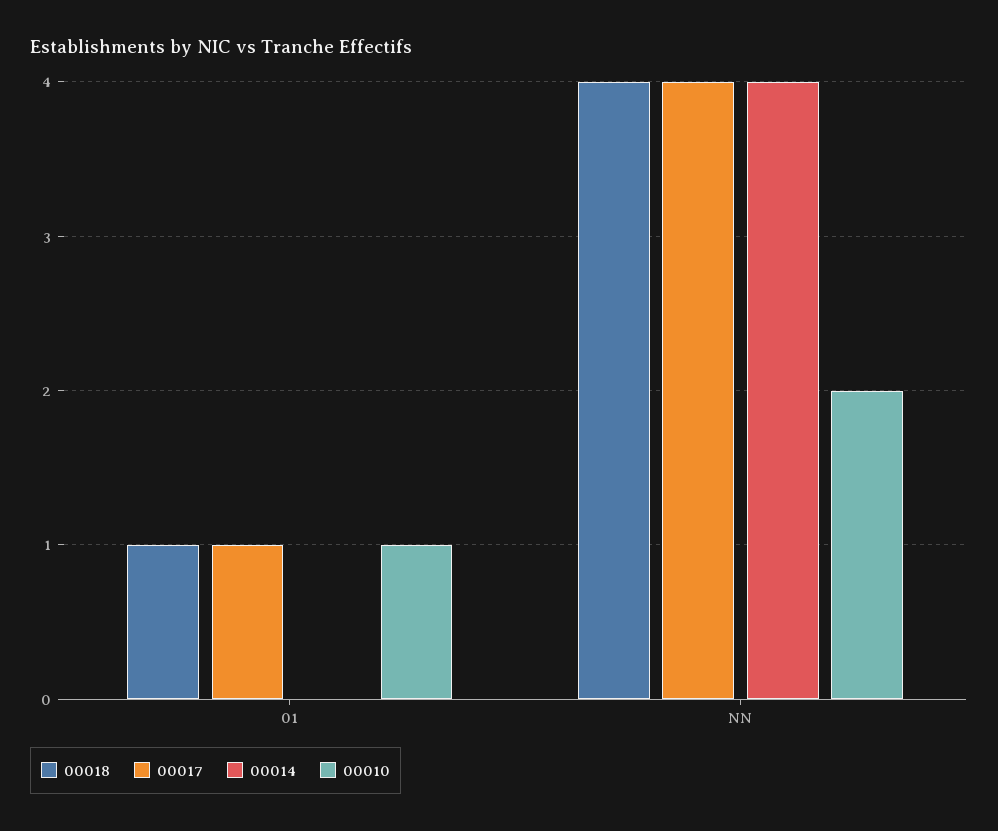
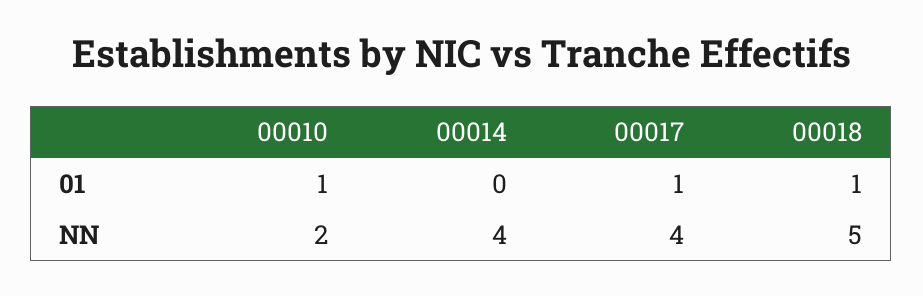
00018, NN: 4 -> 5

